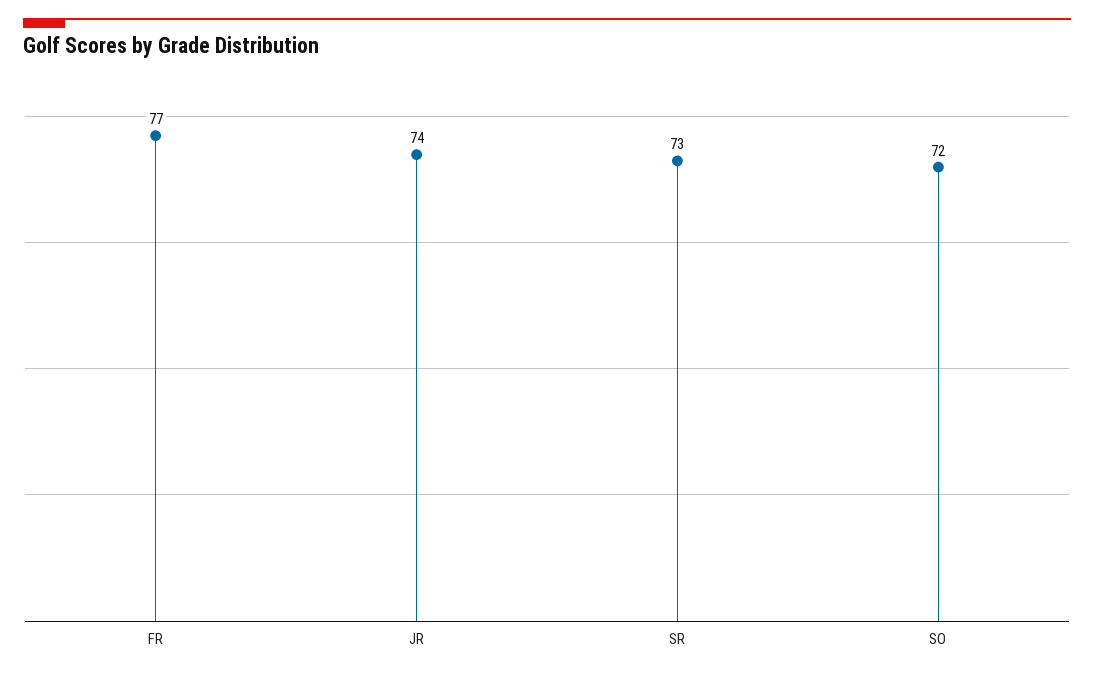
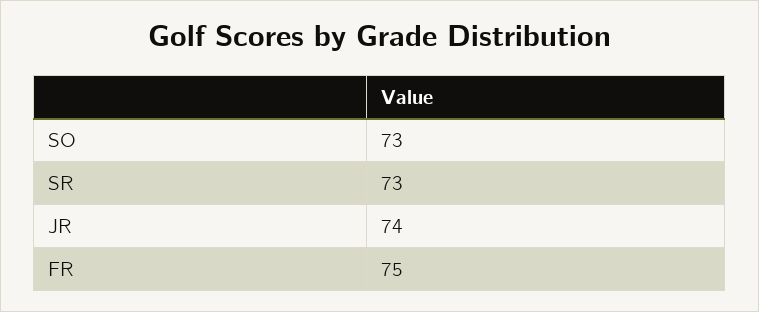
FR: 77 -> 75
SO: 72 -> 73

